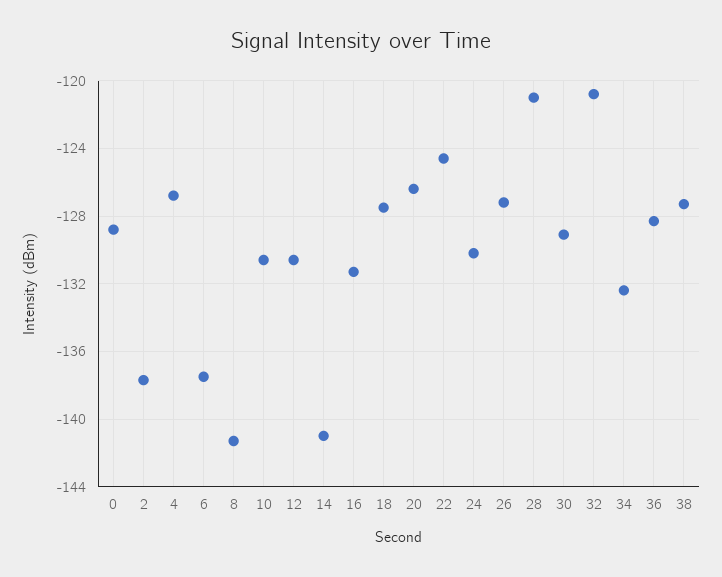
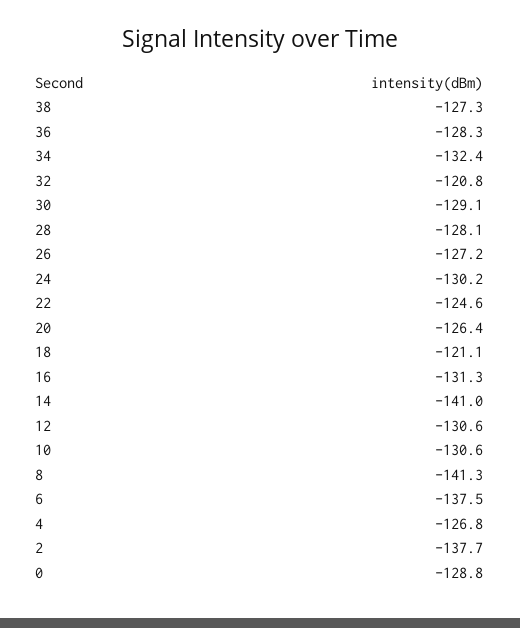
18: -127.5 -> -121.1
28: -121 -> -128.1

